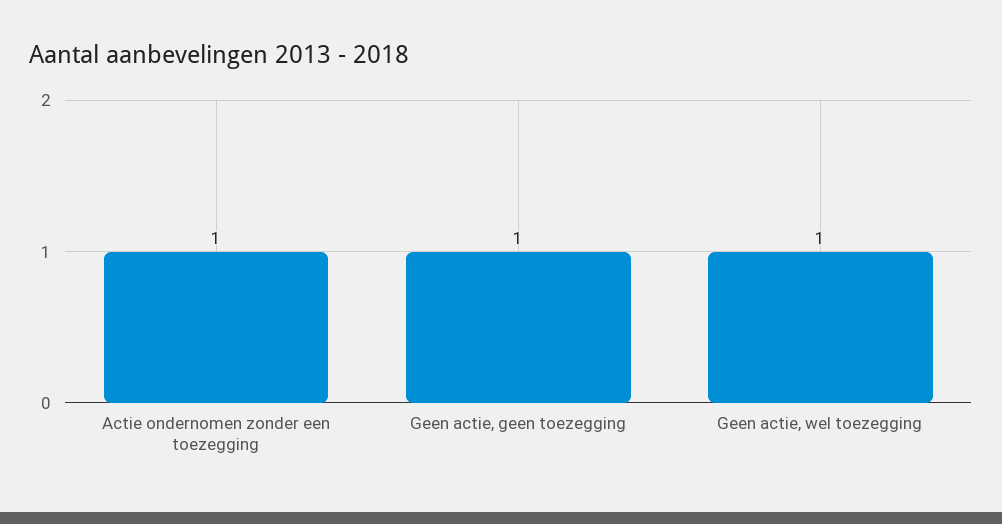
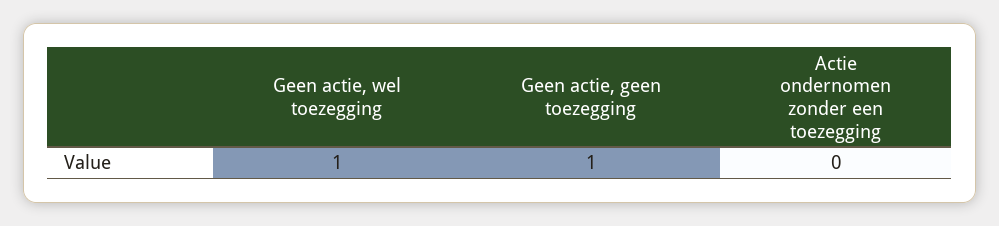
Actie ondernomen zonder een toezegging: 1 -> 0

